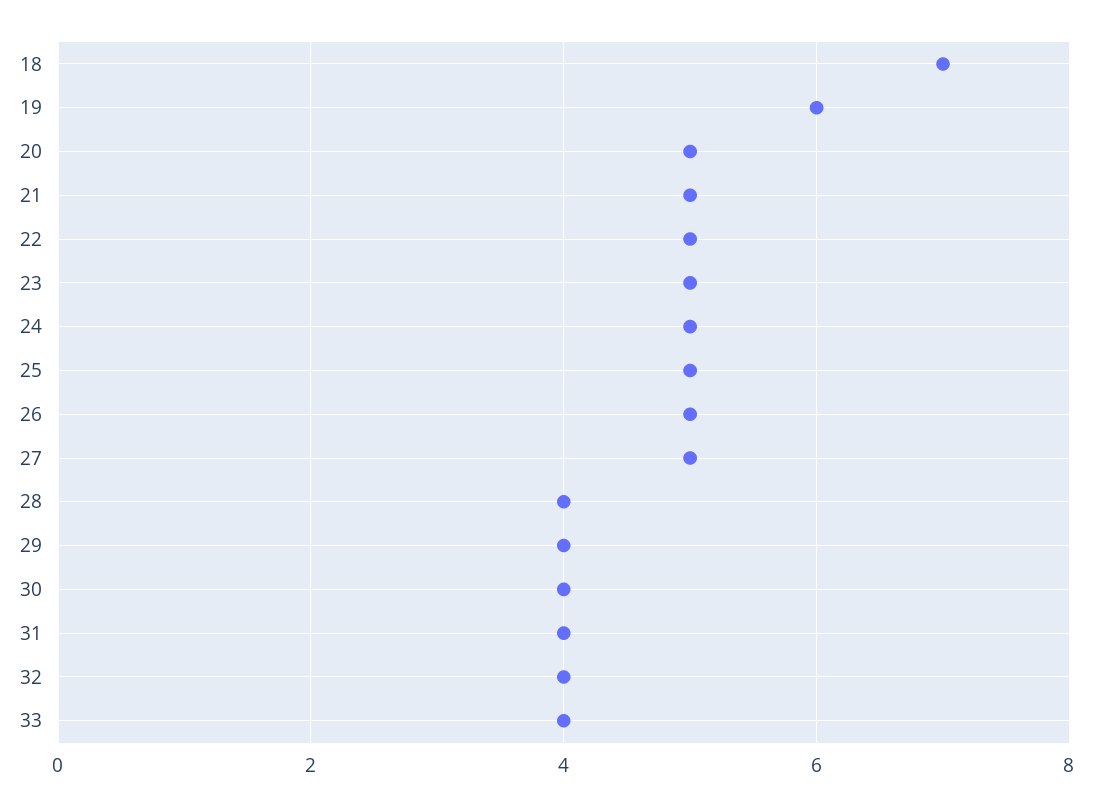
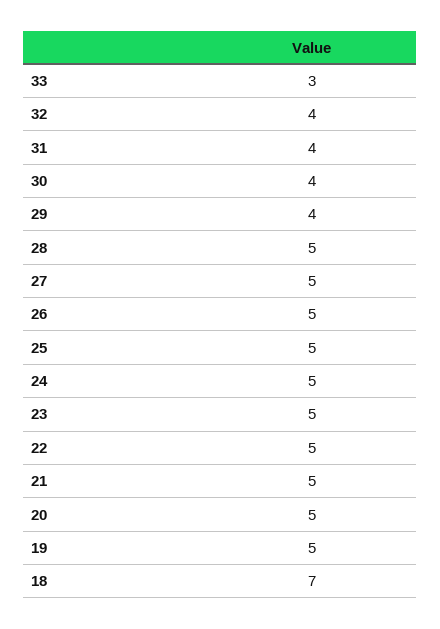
19: 6 -> 5
28: 4 -> 5
33: 4 -> 3

